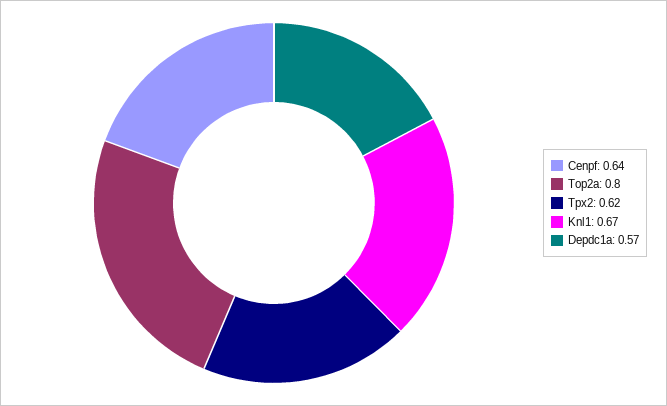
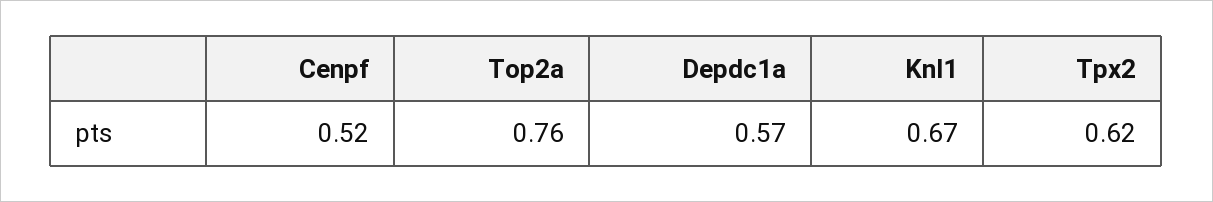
Cenpf: 0.64 -> 0.52
Top2a: 0.8 -> 0.76

